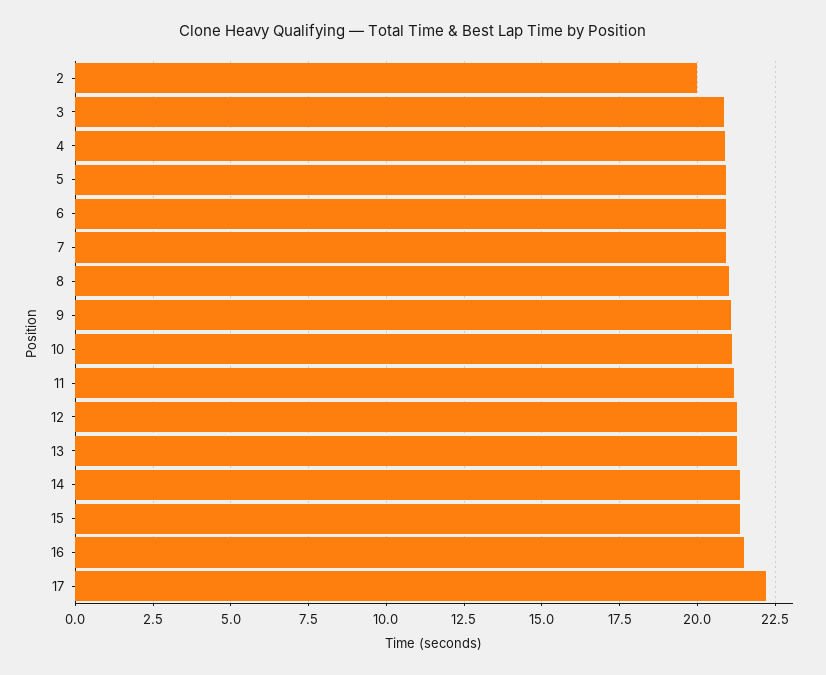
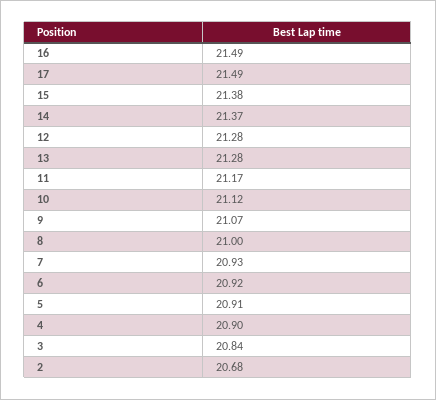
2: 20 -> 20.68
17: 22.25 -> 21.49

